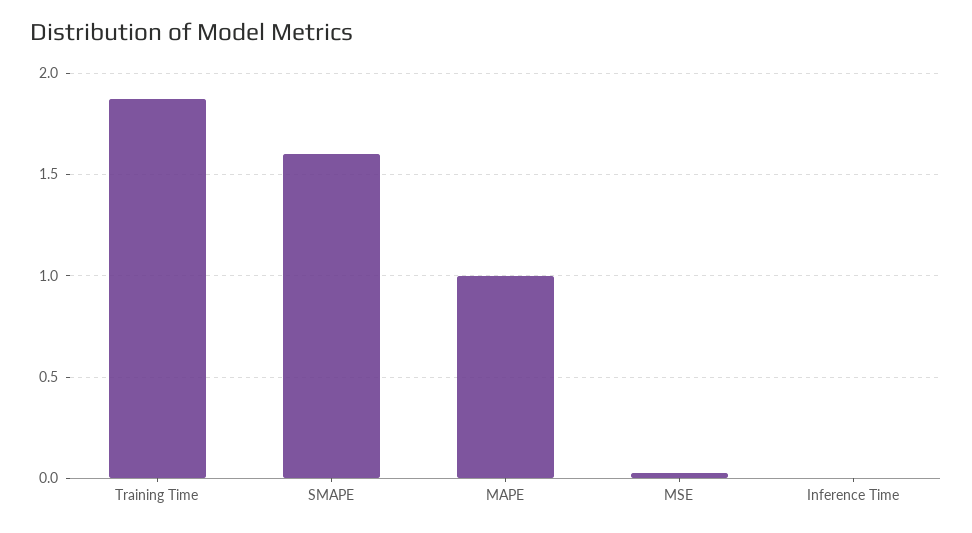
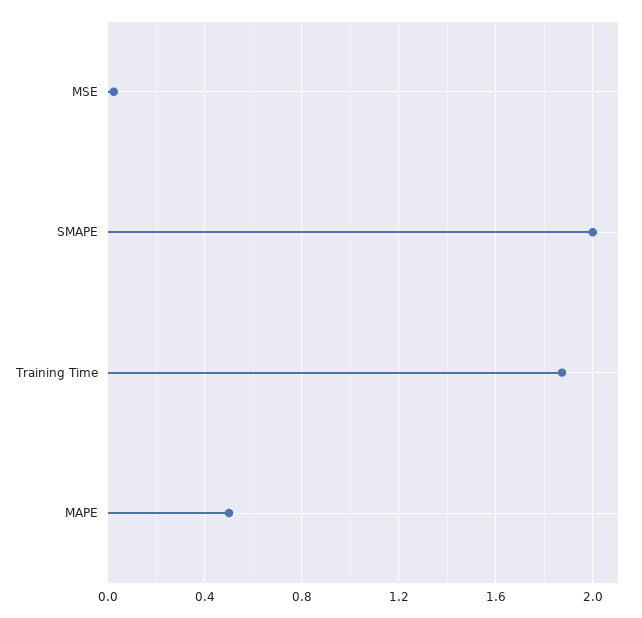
SMAPE: 1.6 -> 2
MAPE: 1 -> 0.5
Inference Time: 0 -> none

